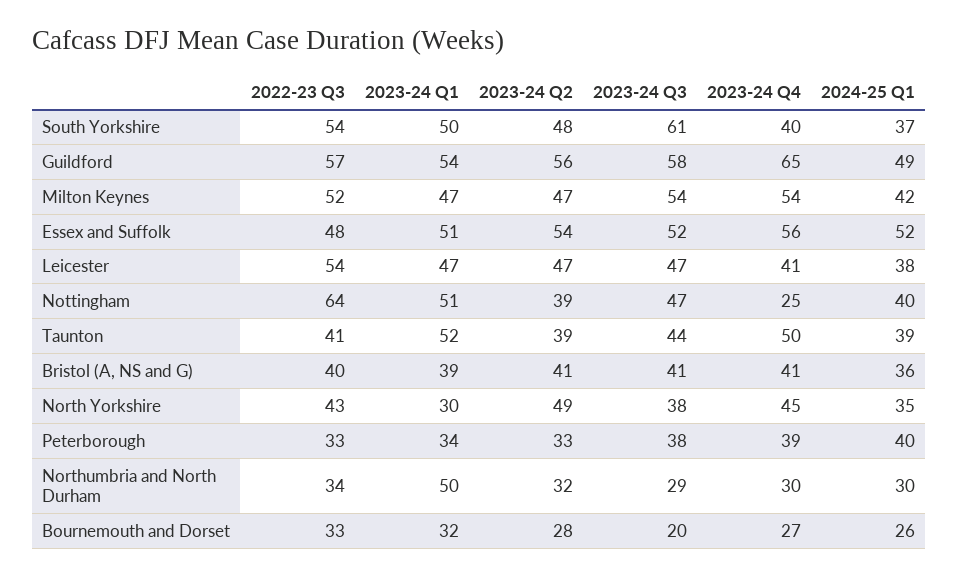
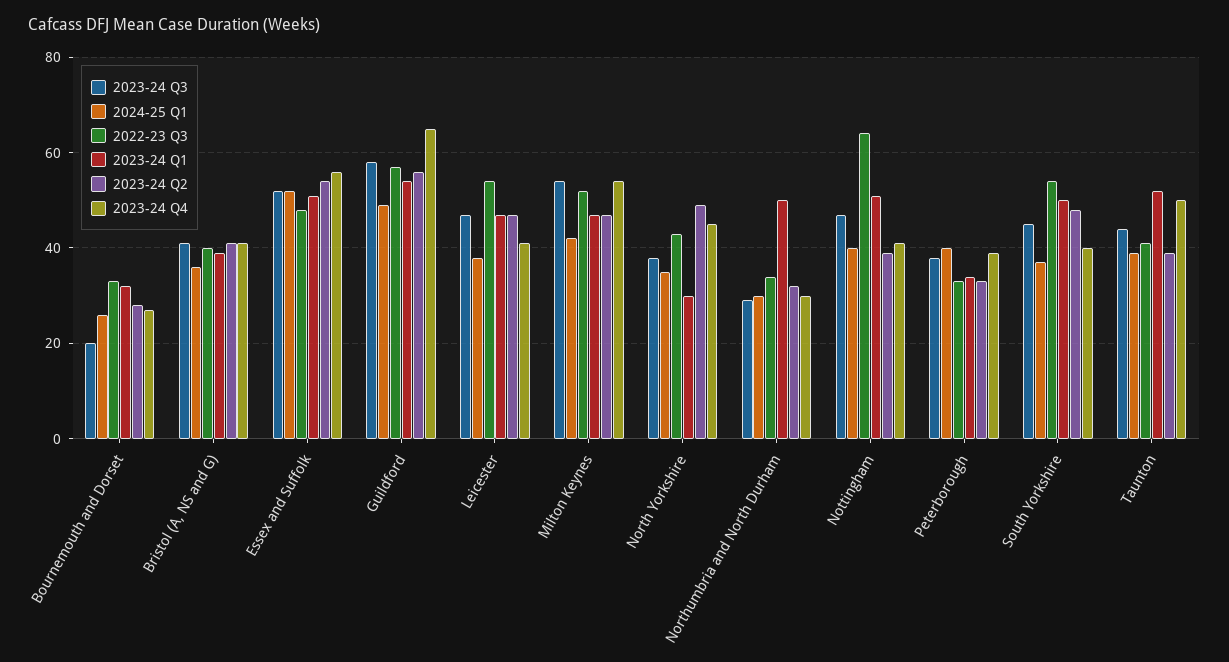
2023-24 Q3, South Yorkshire: 61 -> 45
2023-24 Q4, Nottingham: 25 -> 40

